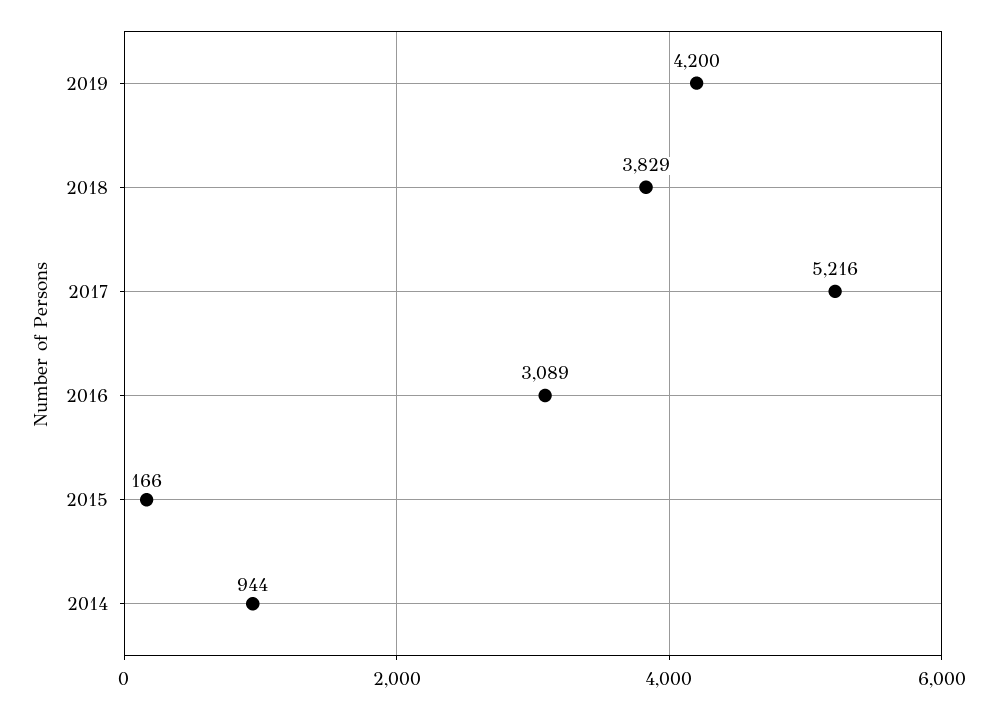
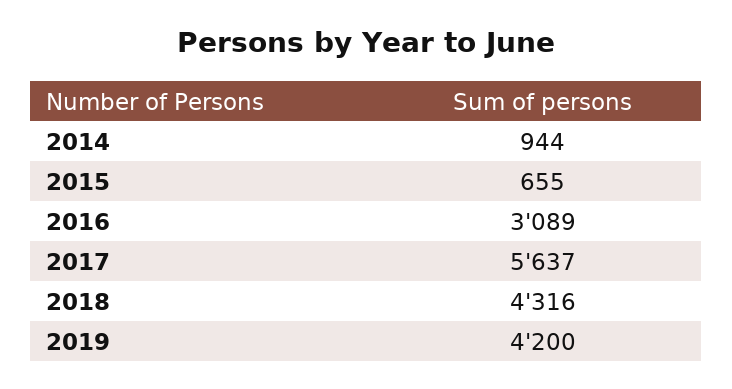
2018: 3829 -> 4316
2017: 5216 -> 5637
2015: 166 -> 655

